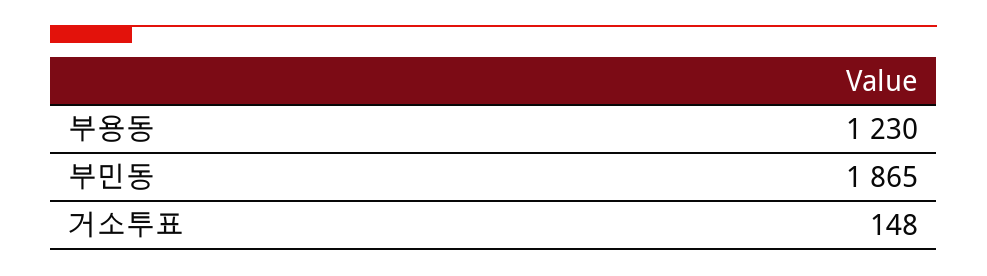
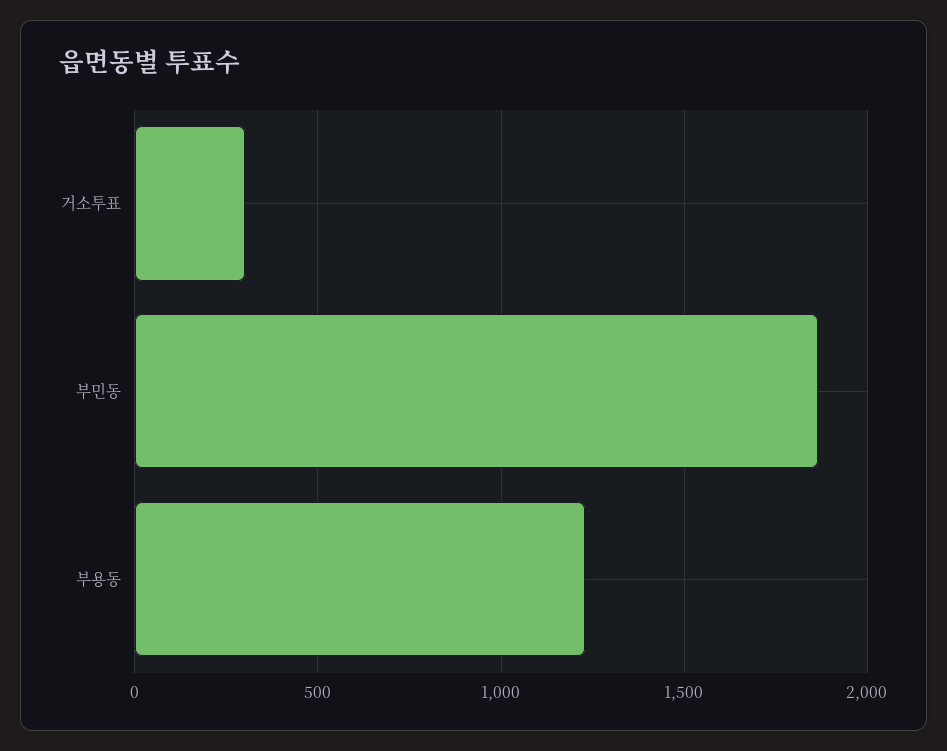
거소투표: 148 -> 300

